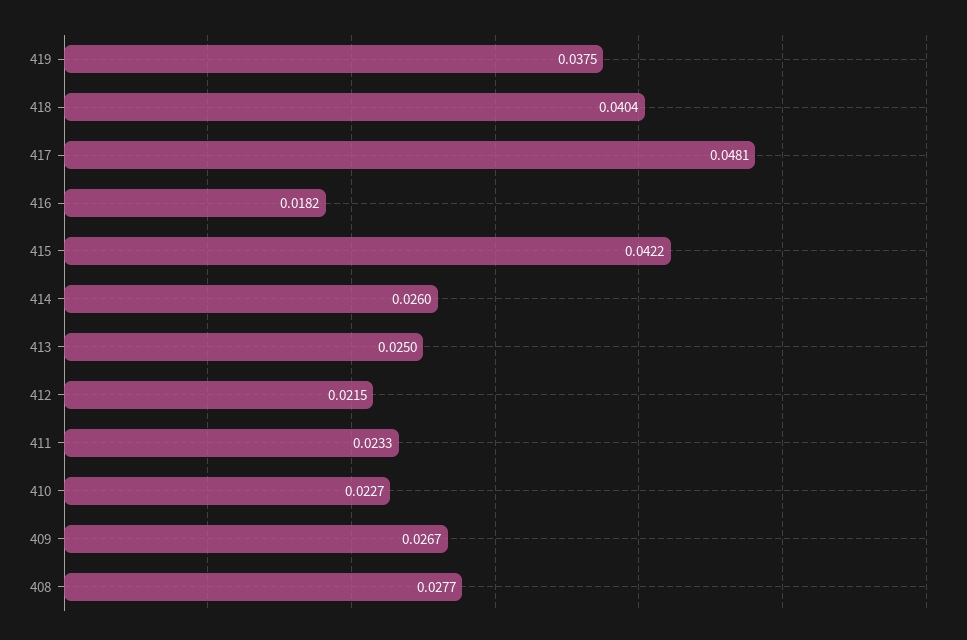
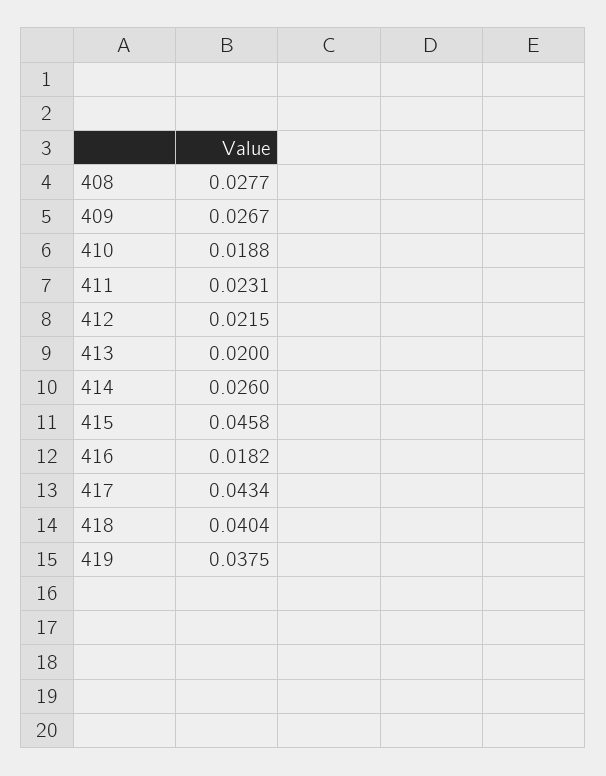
417: 0.0481 -> 0.0434
415: 0.0422 -> 0.0458
413: 0.025 -> 0.02
411: 0.0233 -> 0.0231
410: 0.0227 -> 0.0188

